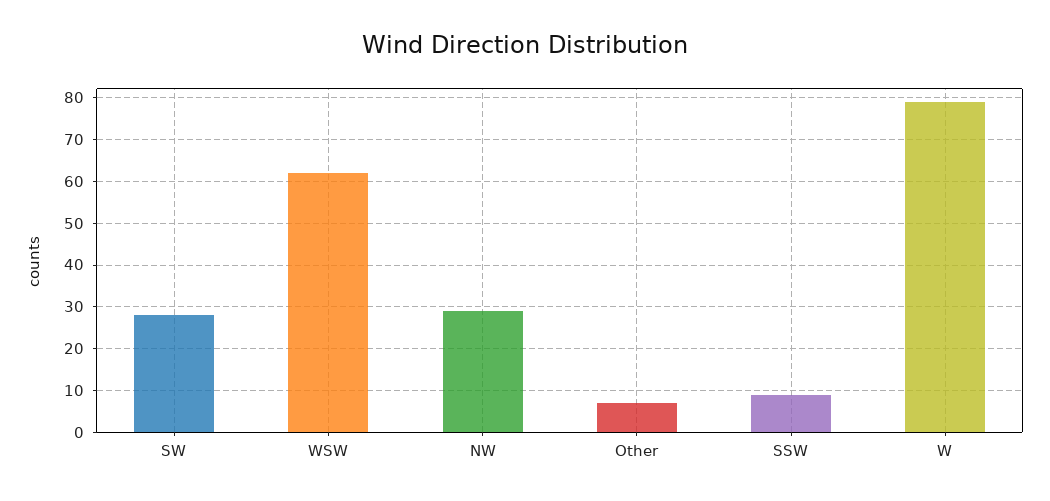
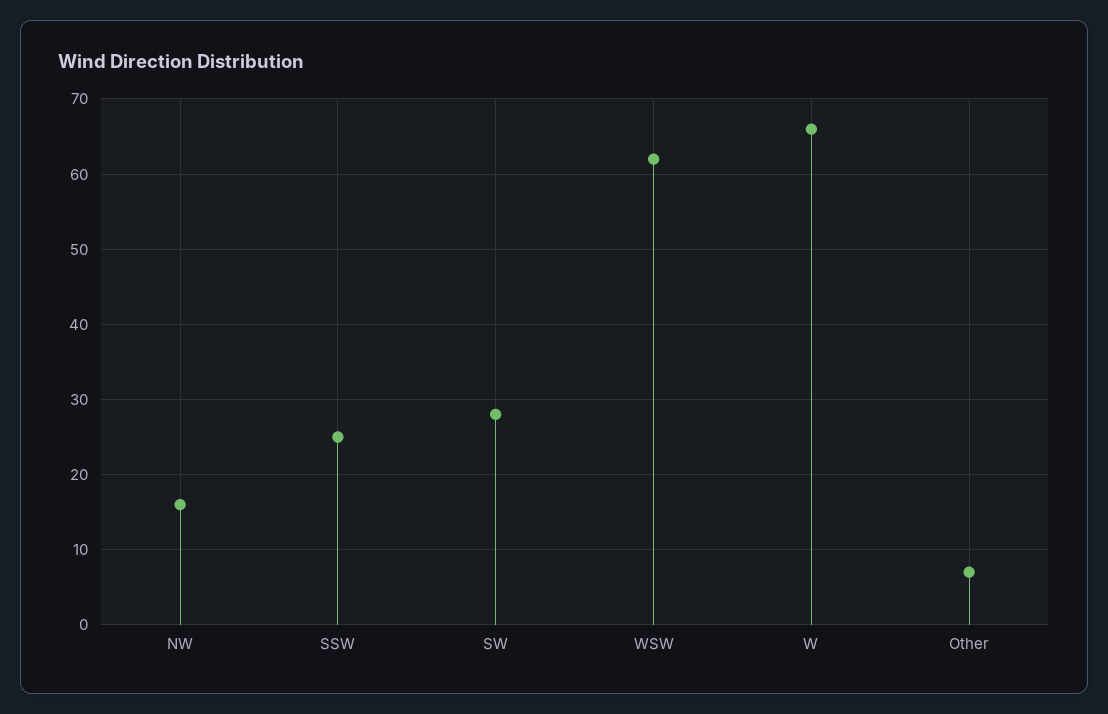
NW: 30 -> 16
SSW: 10 -> 25
W: 80 -> 66

